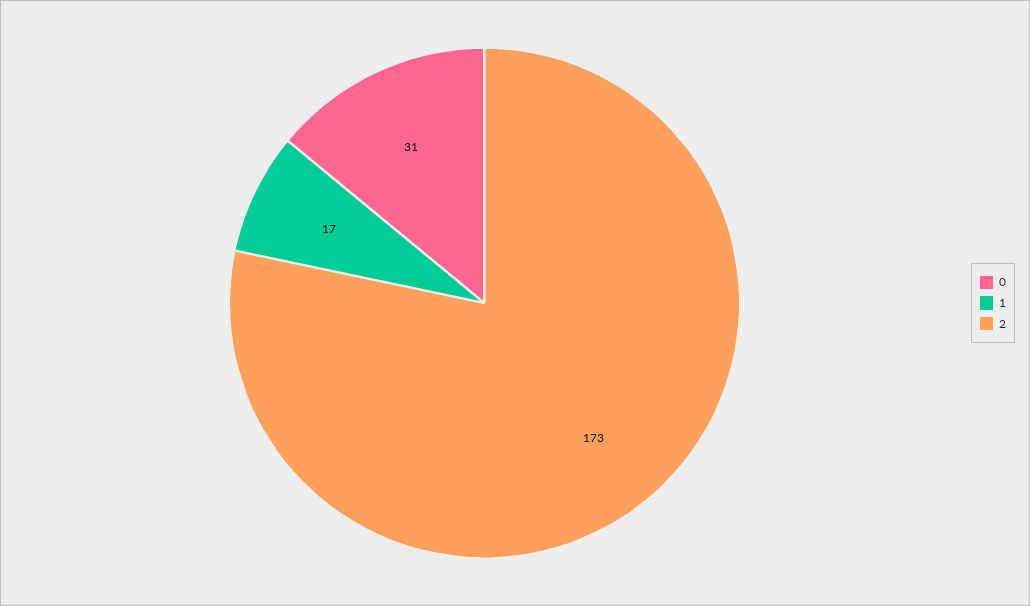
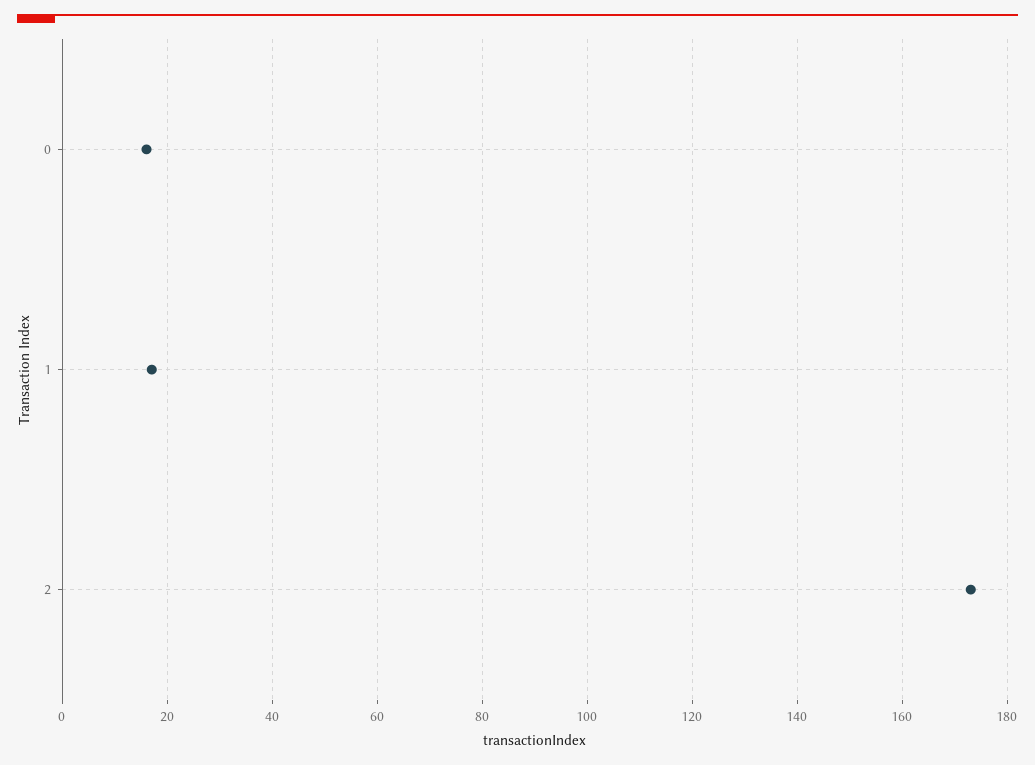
0: 31 -> 15

